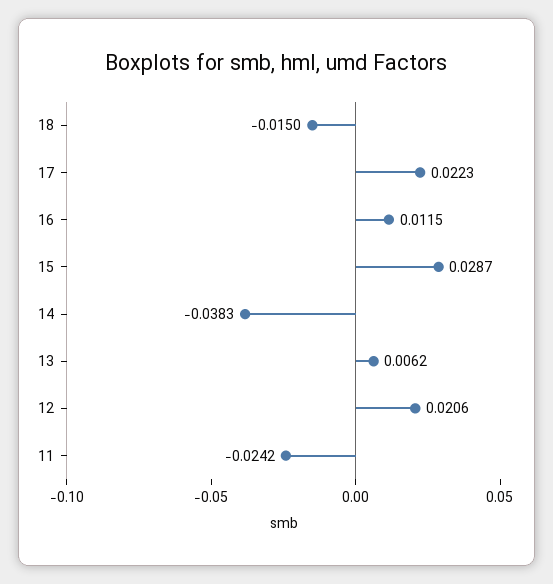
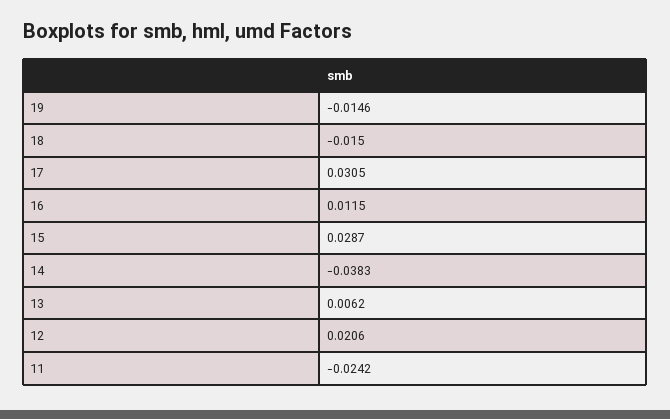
17: 0.0223 -> 0.0305
19: none -> -0.0146

